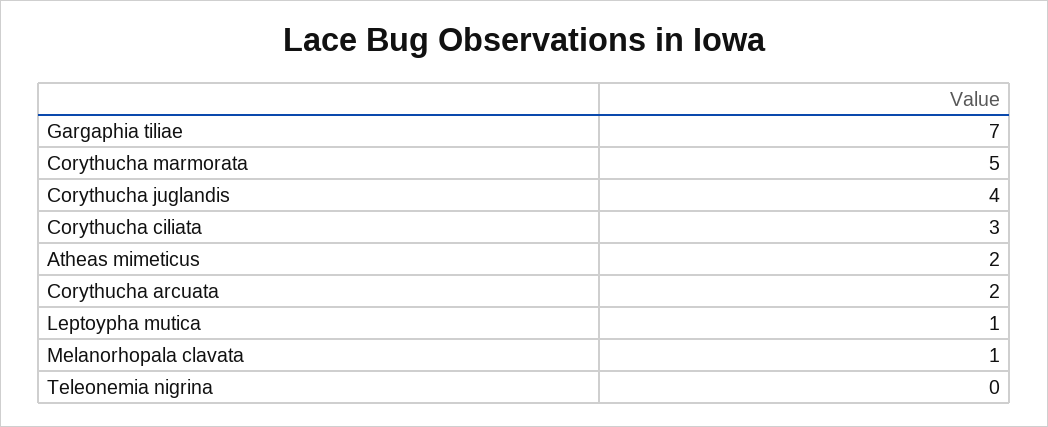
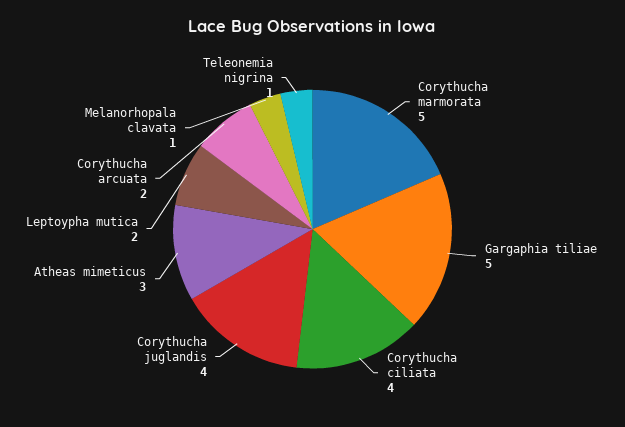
Gargaphia tiliae: 7 -> 5
Corythucha ciliata: 3 -> 4
Atheas mimeticus: 2 -> 3
Leptoypha mutica: 1 -> 2
Teleonemia nigrina: 0 -> 1

